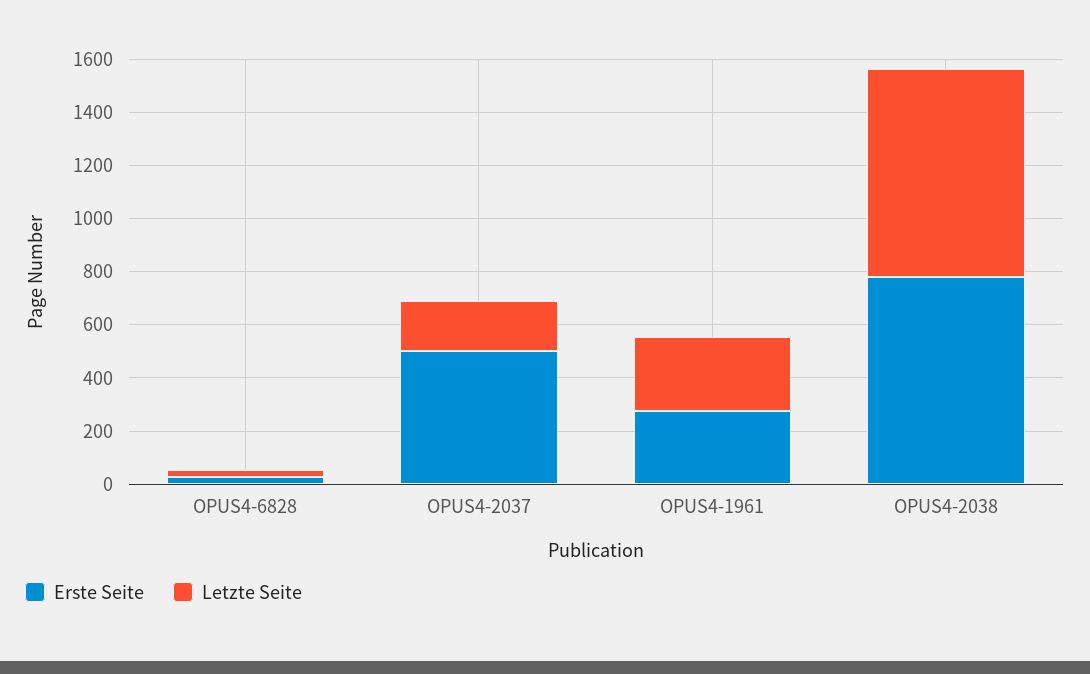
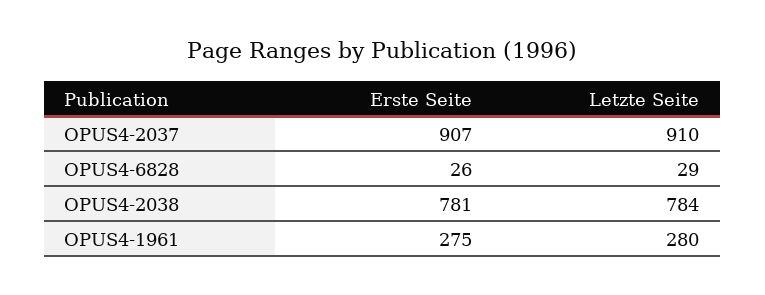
Erste Seite, OPUS4-2037: 500 -> 907
Letzte Seite, OPUS4-2037: 200 -> 910

